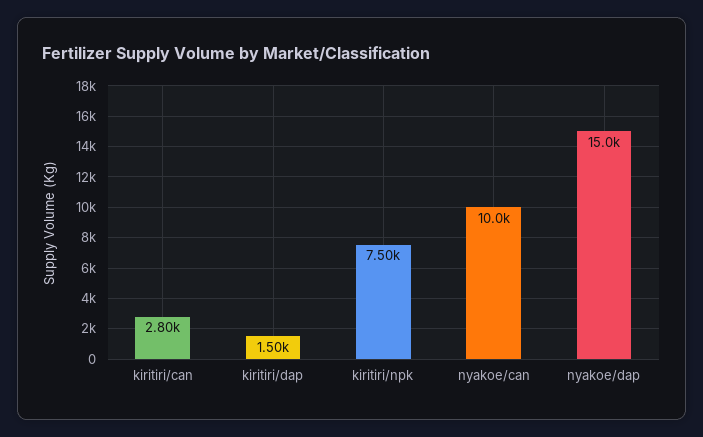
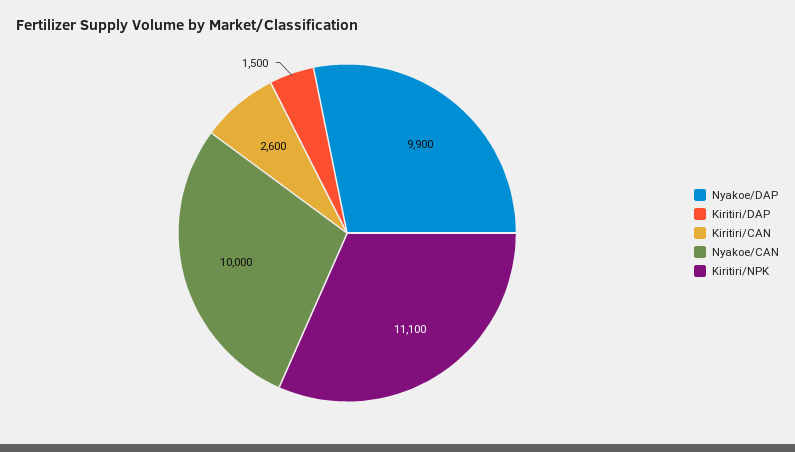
kiritiri/can: 2800 -> 2600
kiritiri/npk: 7500 -> 11100
nyakoe/dap: 15000 -> 9900

